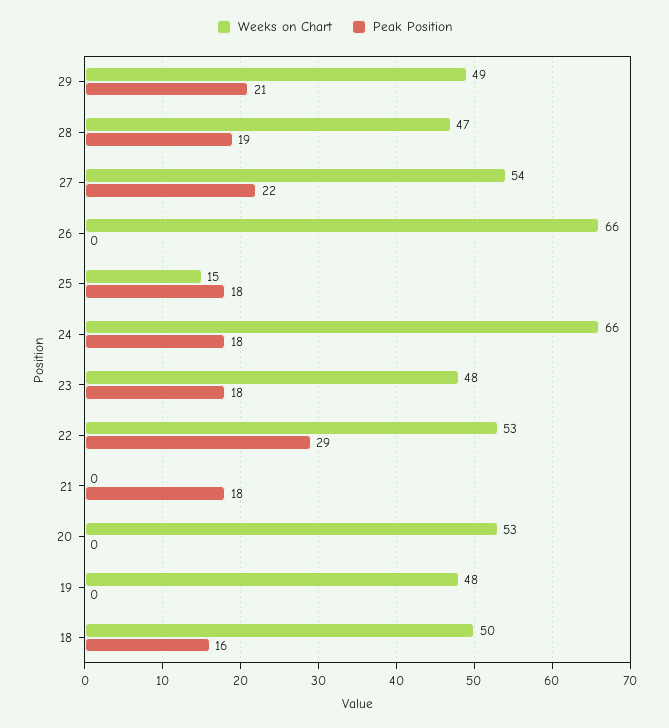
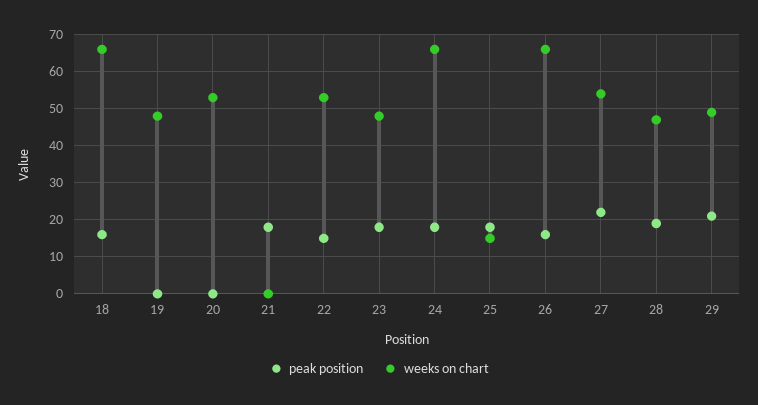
Peak Position, 26: 0 -> 15
Peak Position, 22: 29 -> 15
Weeks on Chart, 18: 50 -> 65

